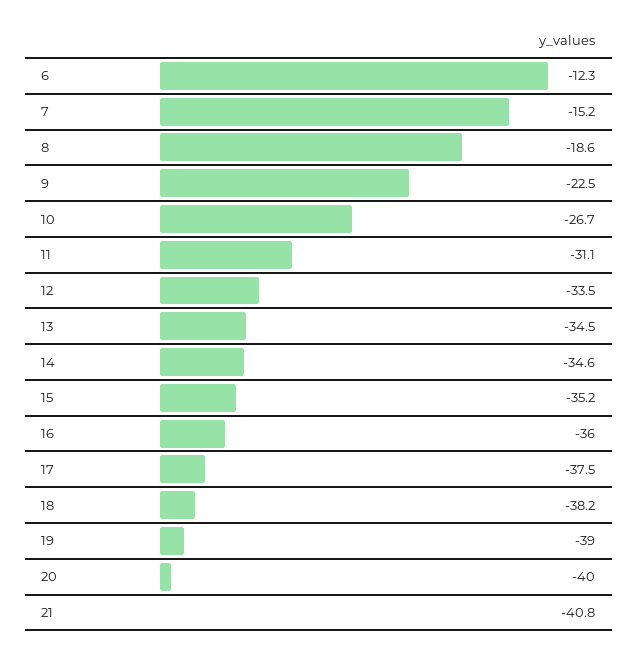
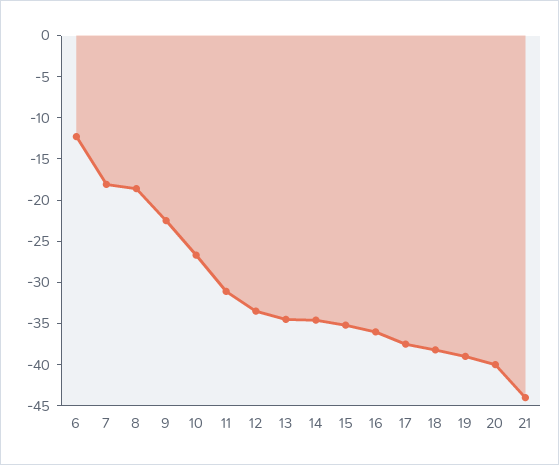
7: -15.2 -> -18
21: -40.8 -> -44

